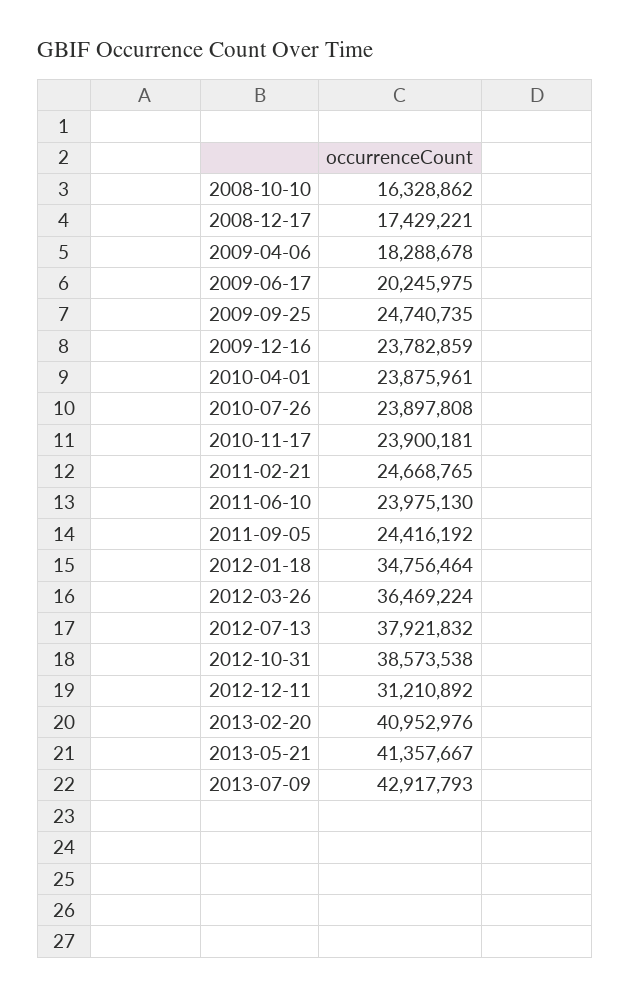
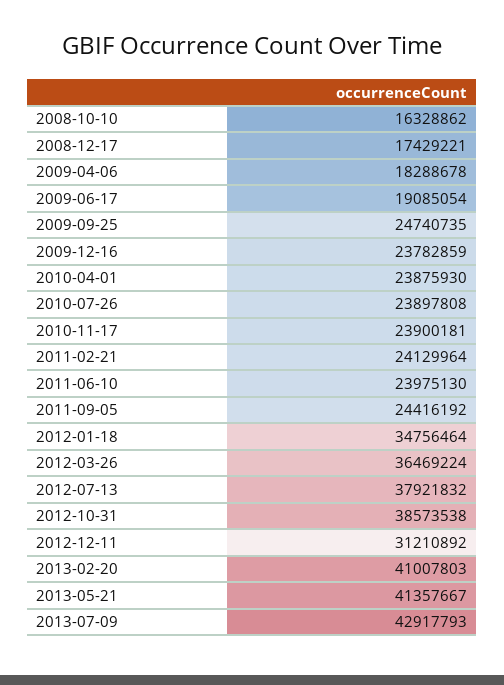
2009-06-17: 20245975 -> 19085054
2010-04-01: 23875961 -> 23875930
2011-02-21: 24668765 -> 24129964
2013-02-20: 40952976 -> 41007803

